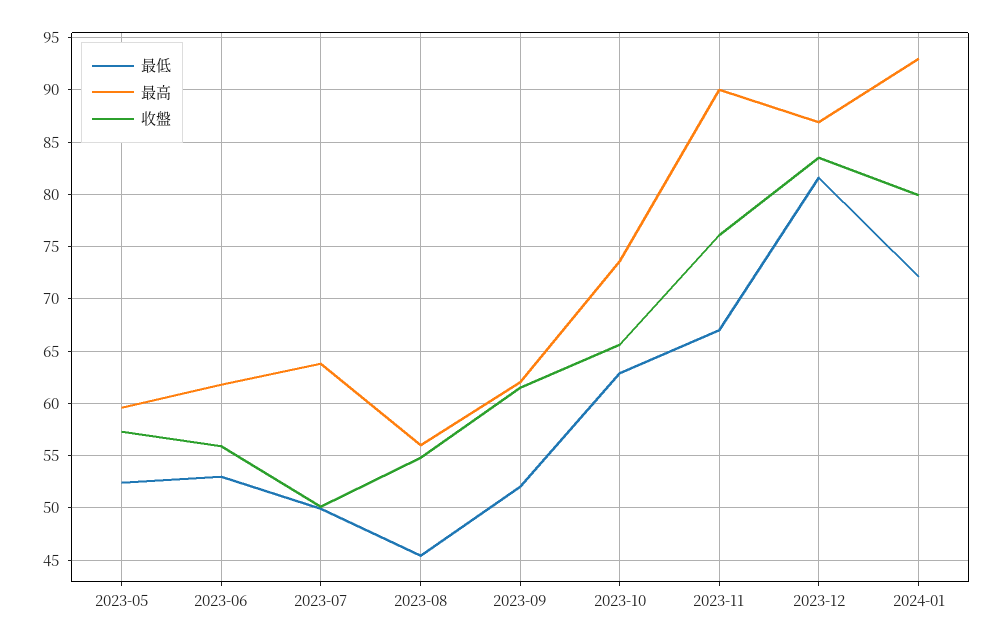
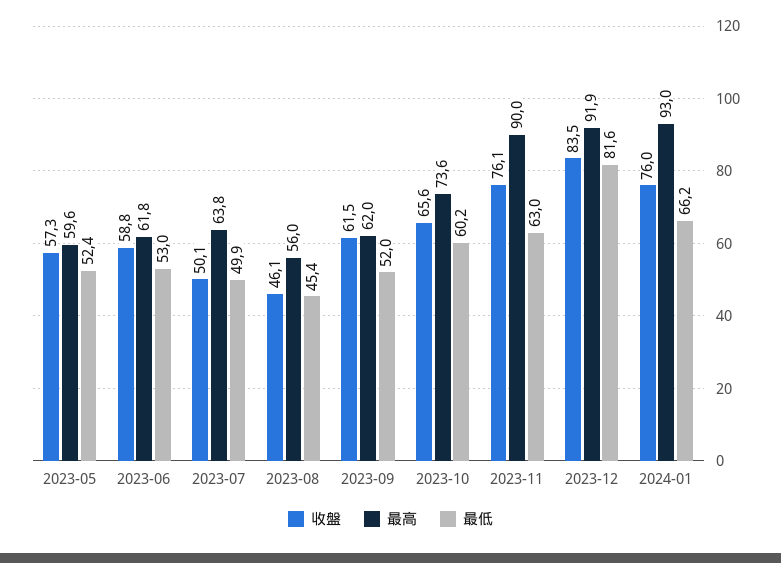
收盤, 2023-06: 56 -> 58.8
收盤, 2023-08: 55 -> 46.1
最低, 2023-10: 63 -> 60.2
最低, 2023-11: 67 -> 63
最高, 2023-12: 87 -> 91.9
最低, 2024-01: 72 -> 66.2
收盤, 2024-01: 80 -> 76

